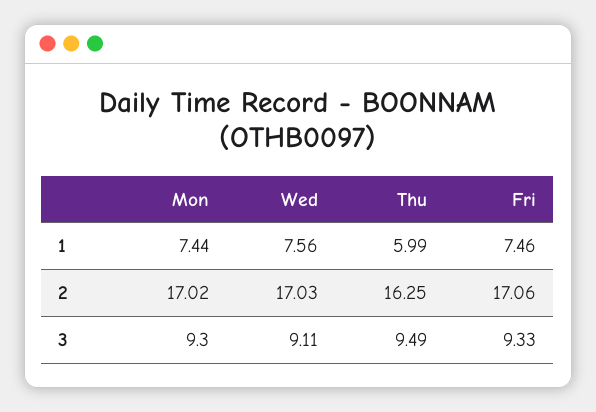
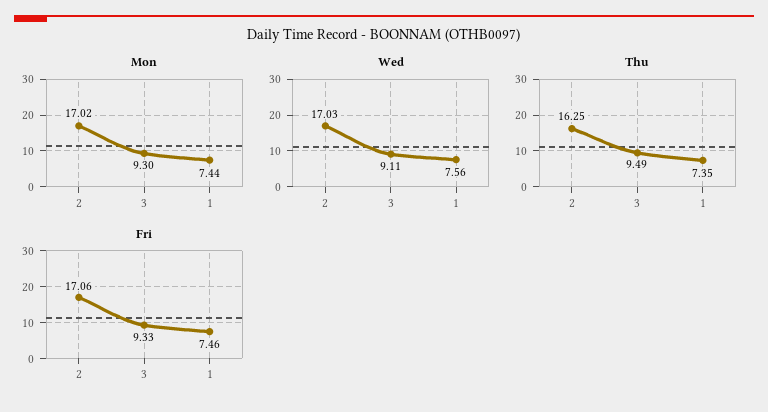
Thu, 1: 5.99 -> 7.35

